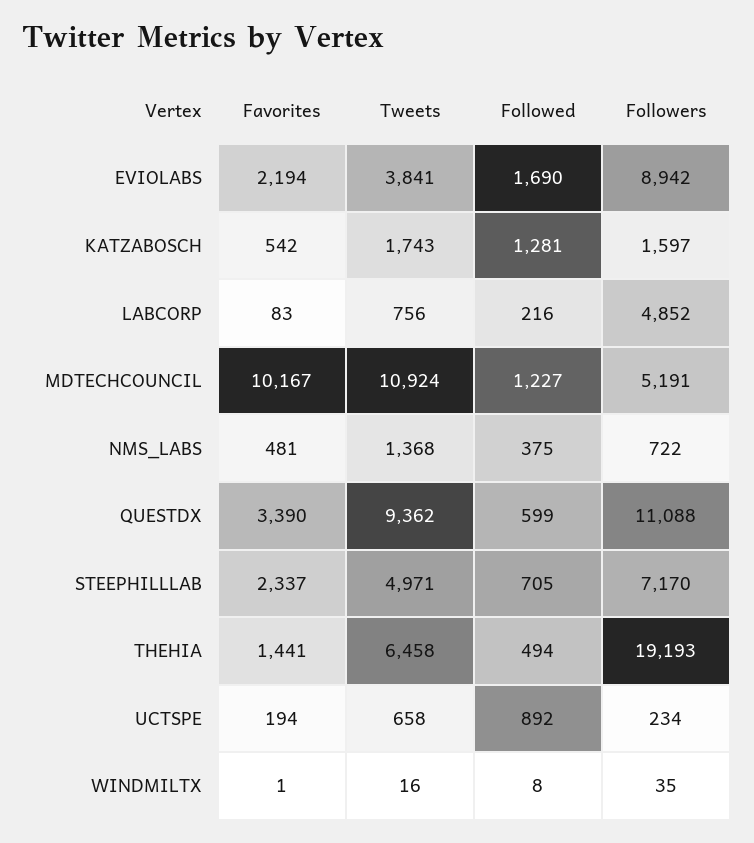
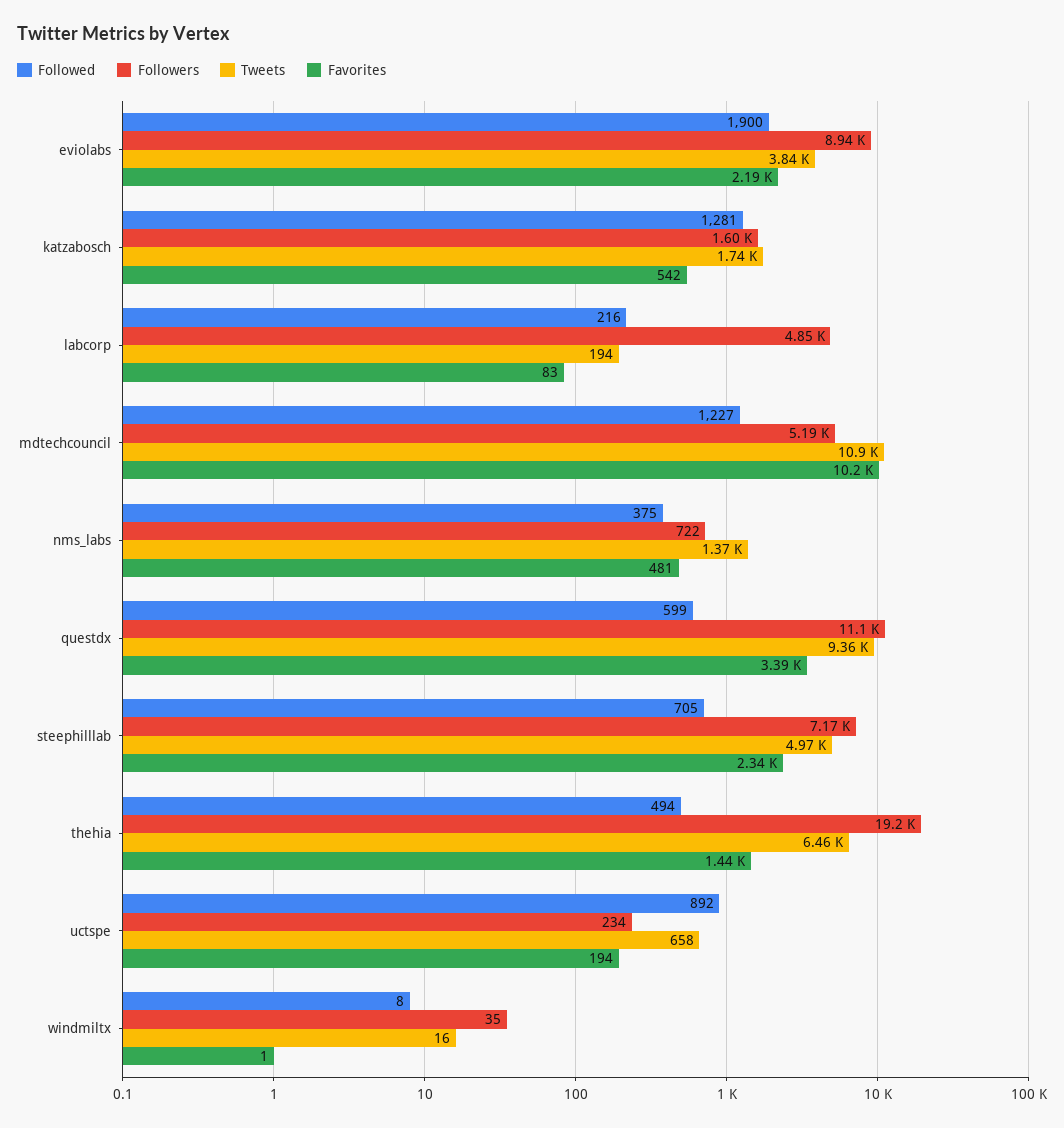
Followed, EVIOLABS: 1690 -> 1900
Tweets, LABCORP: 756 -> 194

